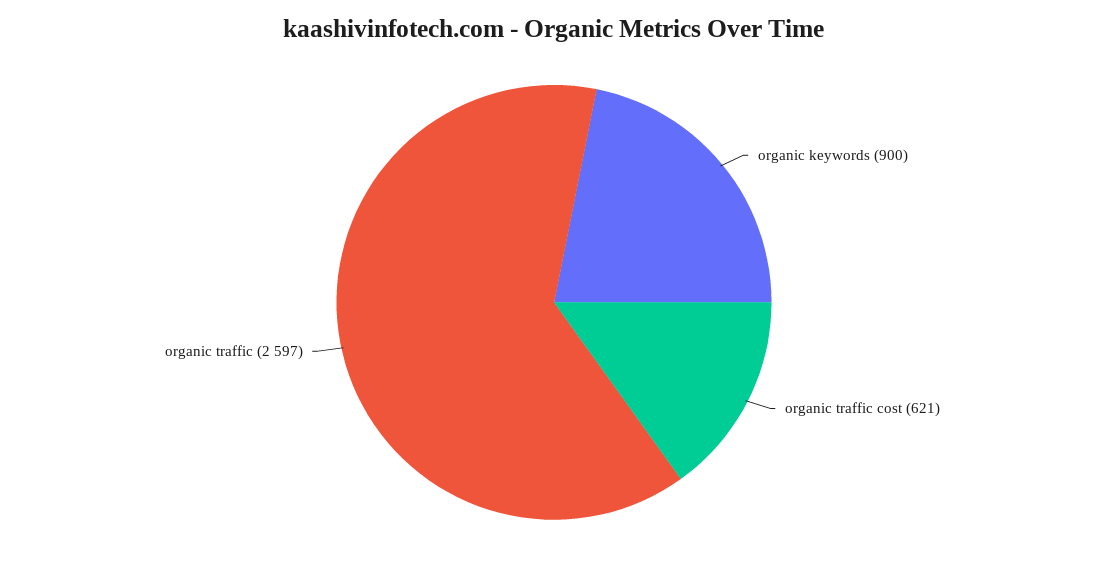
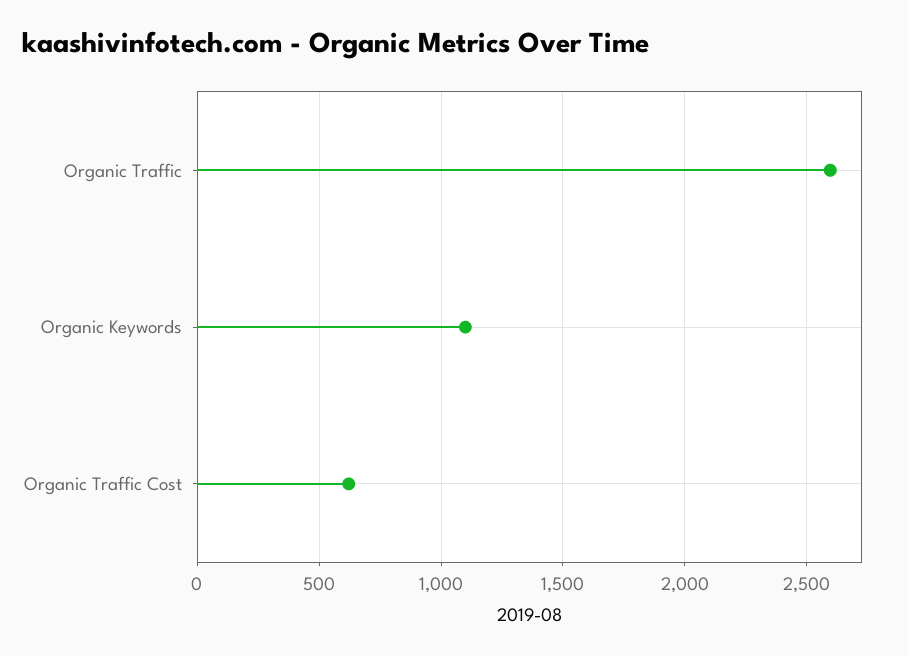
organic keywords: 900 -> 1100

